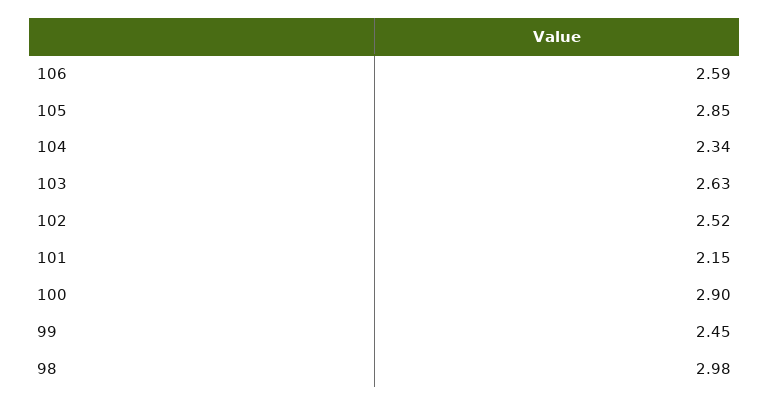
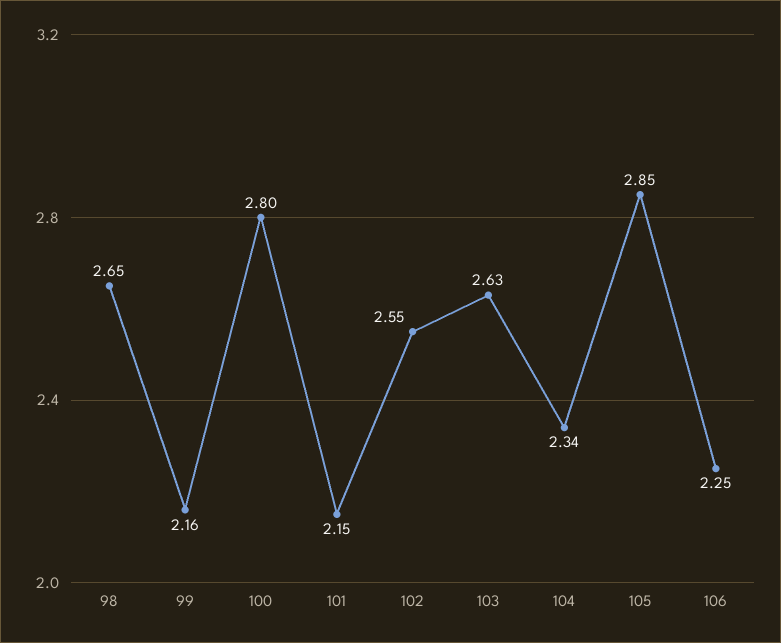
106: 2.59 -> 2.25
102: 2.52 -> 2.55
100: 2.9 -> 2.8
99: 2.45 -> 2.16
98: 2.98 -> 2.65

